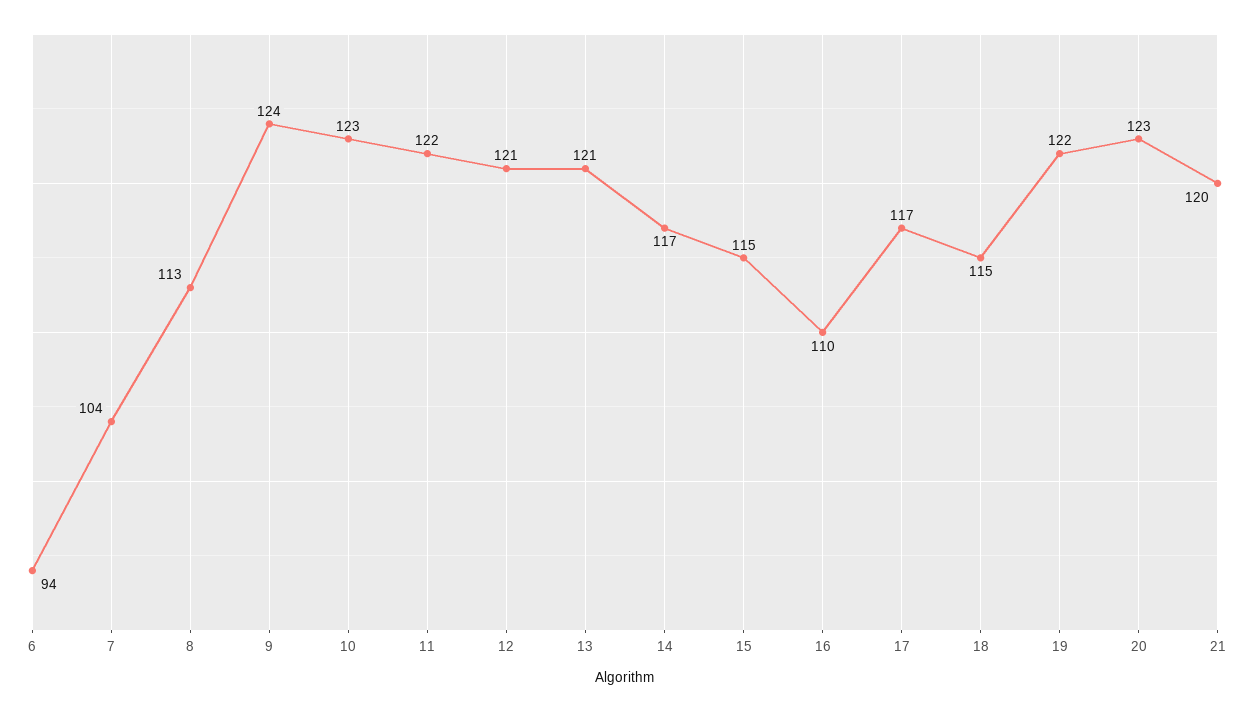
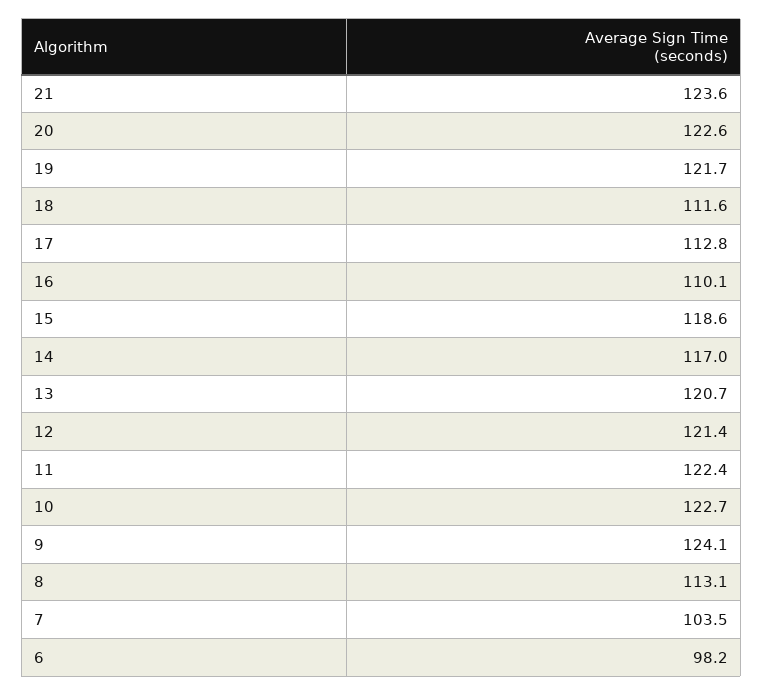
6: 94 -> 98.2
15: 115 -> 118.6
17: 117 -> 112.8
18: 115 -> 111.6
21: 120 -> 123.6

